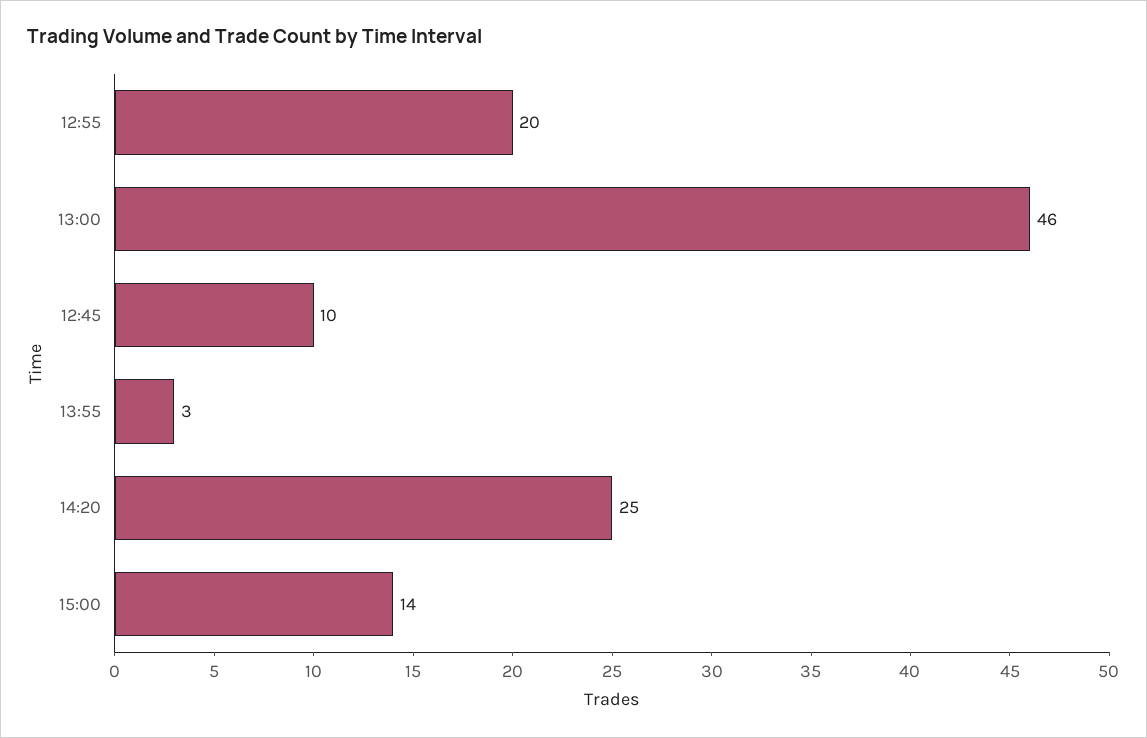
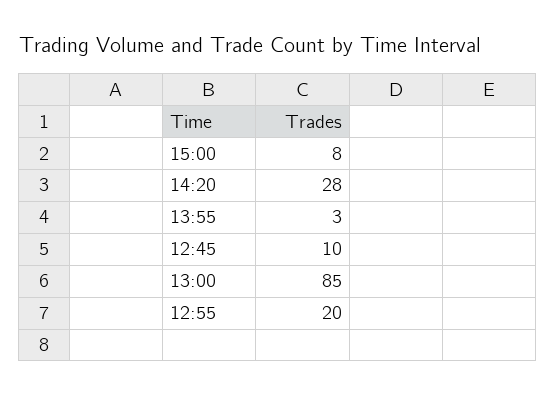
13:00: 46 -> 85
14:20: 25 -> 28
15:00: 14 -> 8

